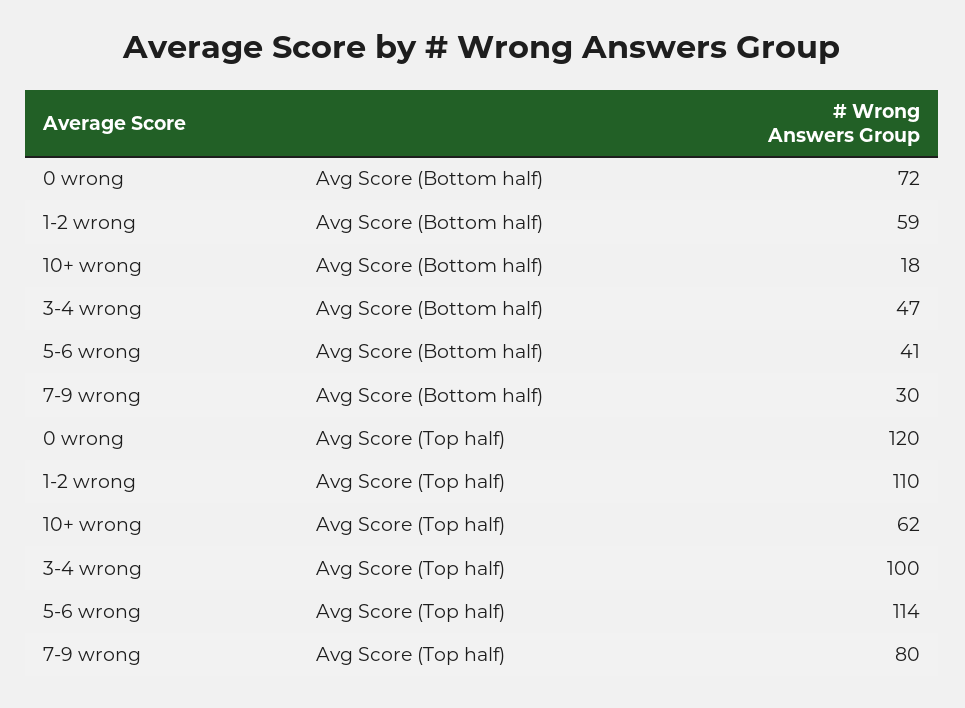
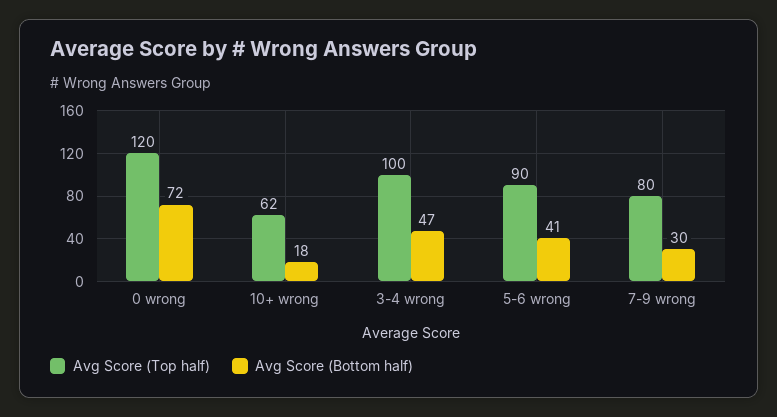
Avg Score (Bottom half), 1-2 wrong: 59 -> none
Avg Score (Top half), 1-2 wrong: 110 -> none
Avg Score (Top half), 5-6 wrong: 114 -> 90

